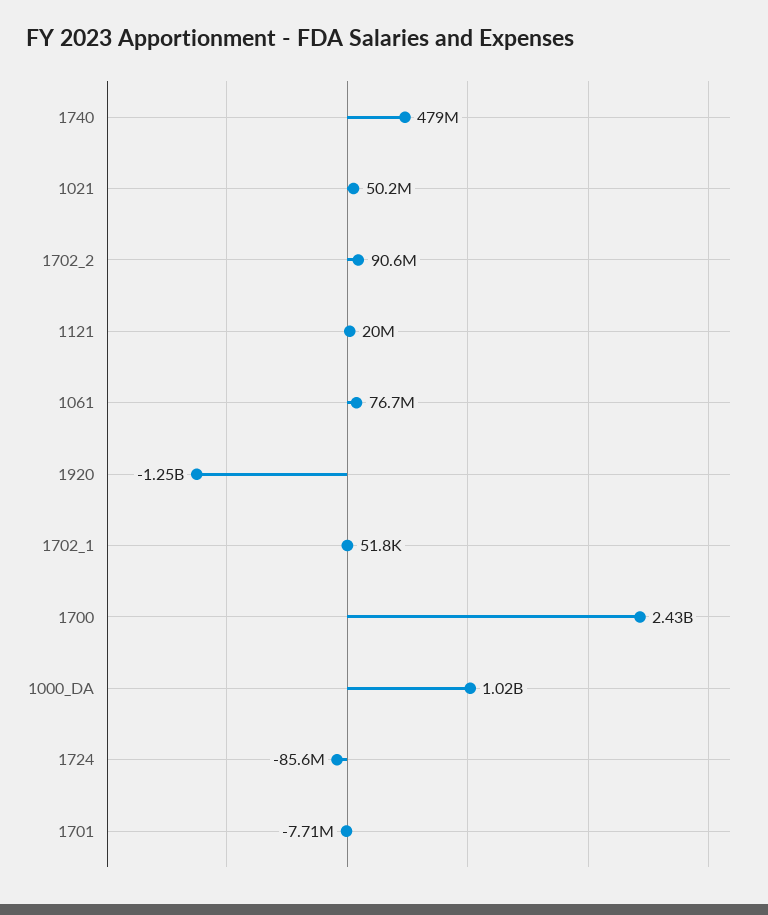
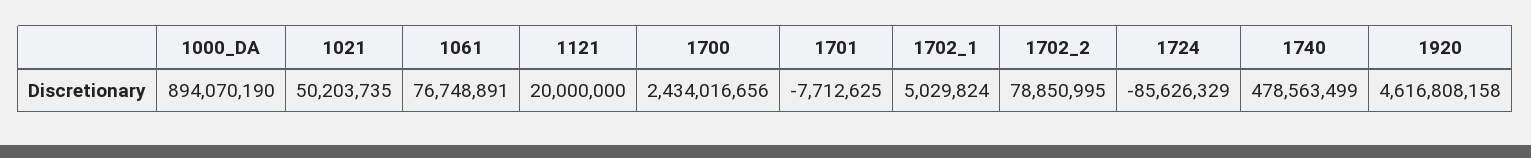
1702_2: 90600000 -> 78850995
1920: -1250000000 -> 4616808158
1702_1: 51800 -> 5029824
1000_DA: 1020000000 -> 894070190

